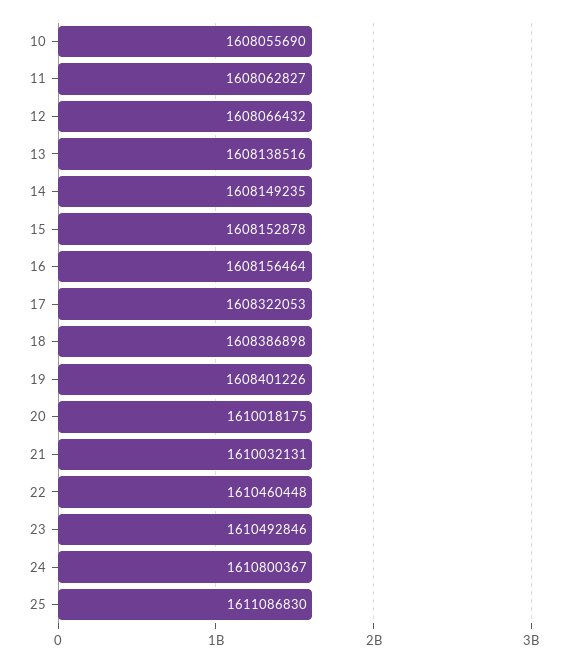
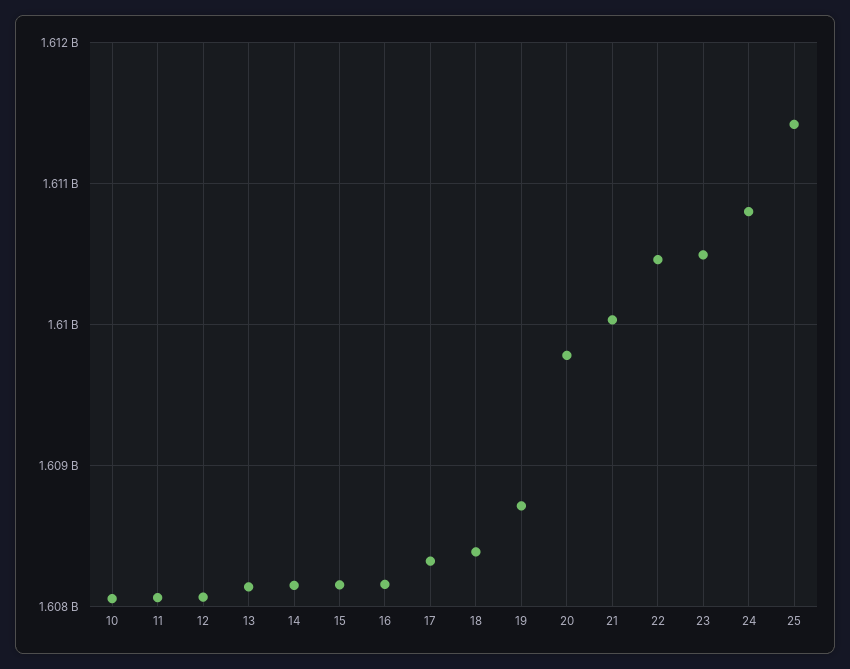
19: 1608401226 -> 1608700000
20: 1610018175 -> 1609800000
25: 1611086830 -> 1611400000

